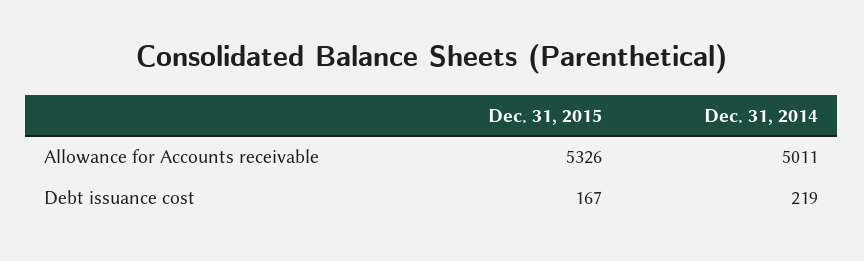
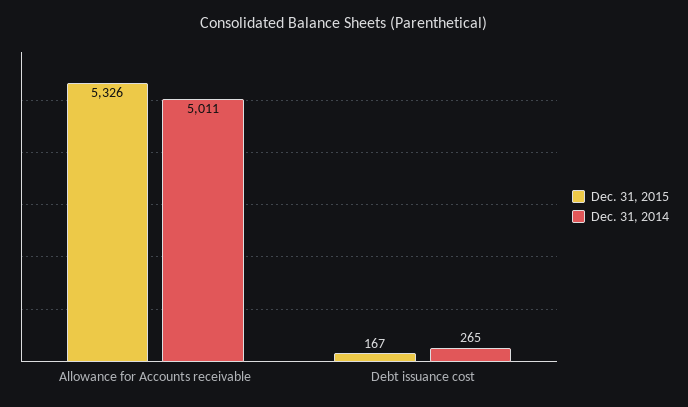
Dec. 31, 2014, Debt issuance cost: 219 -> 265

